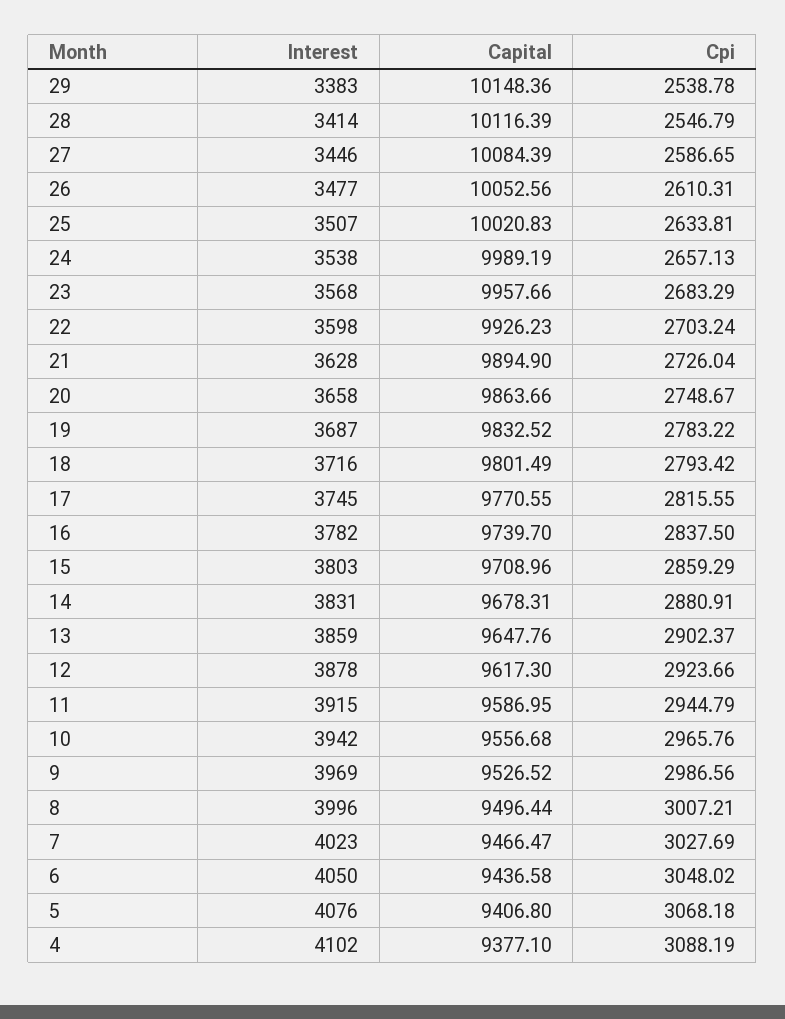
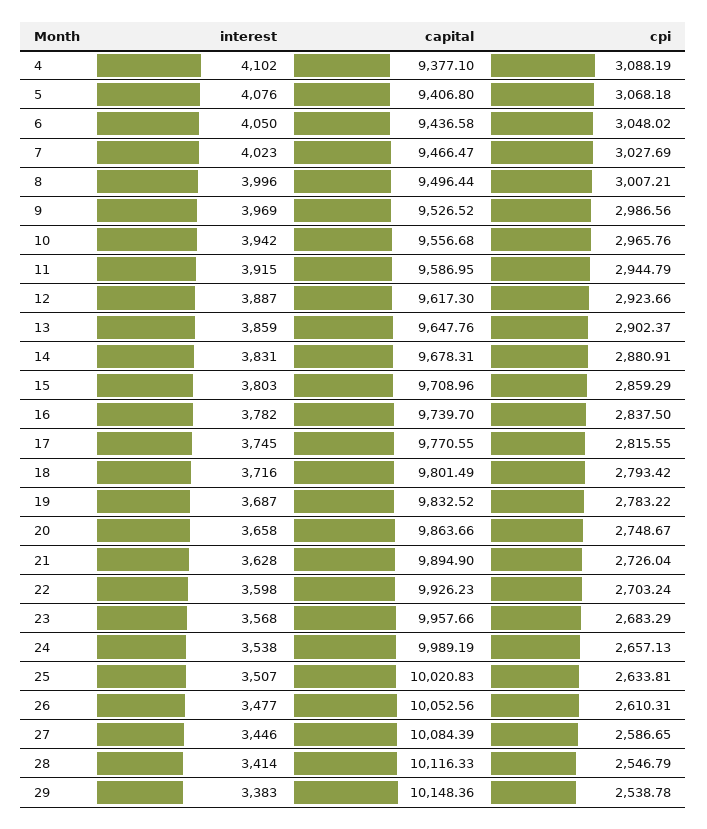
Capital, 28: 10116.39 -> 10116.33
Interest, 12: 3878 -> 3887

